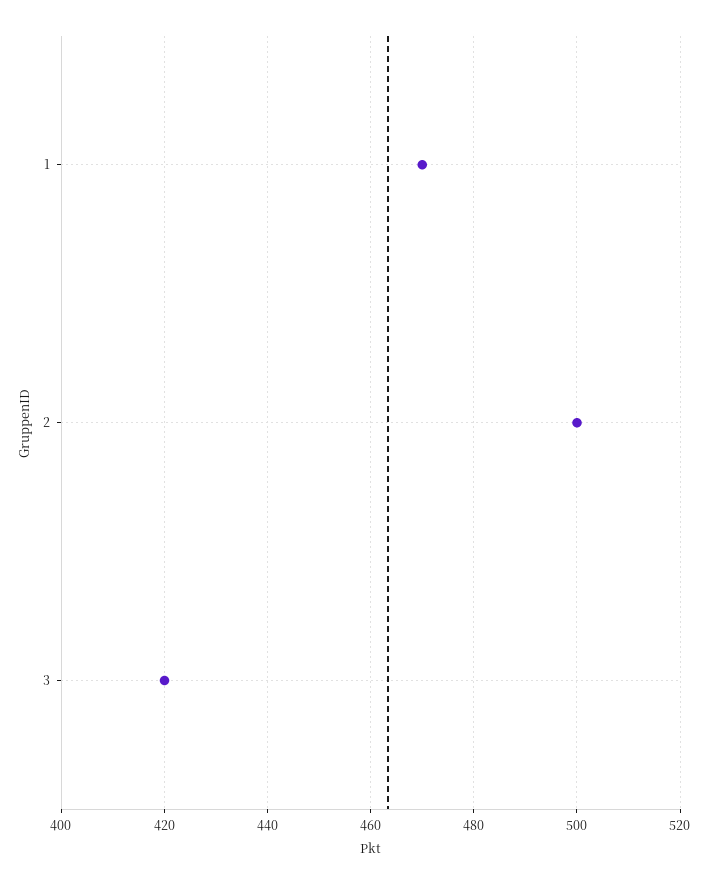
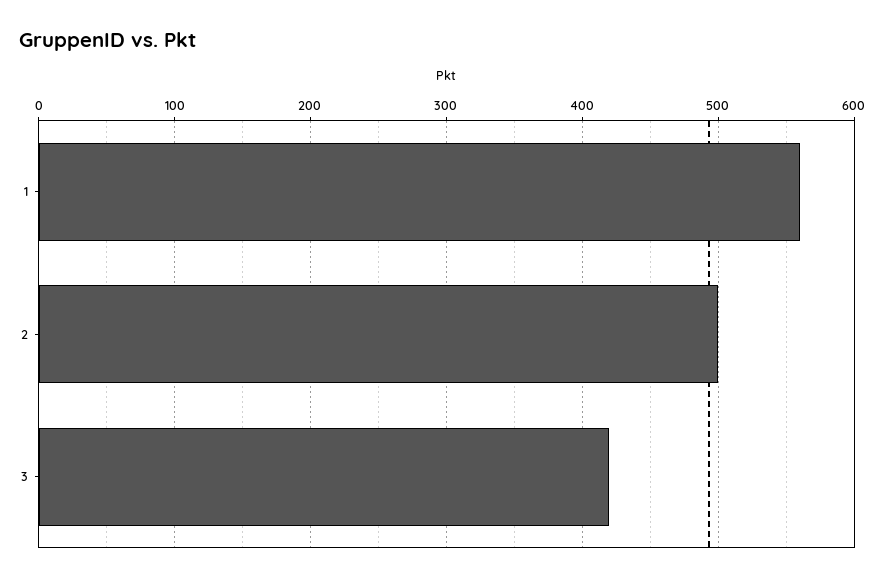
1: 470 -> 560

